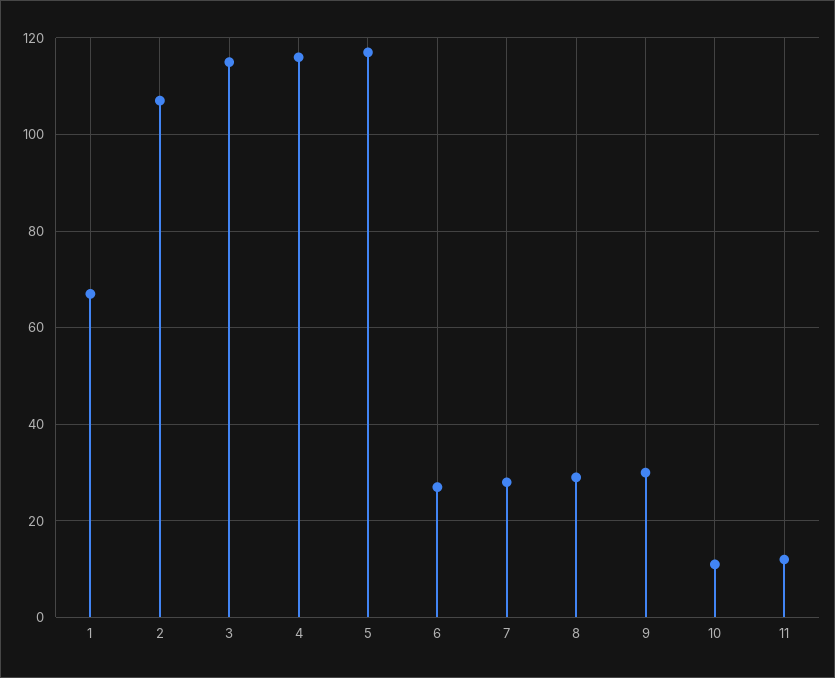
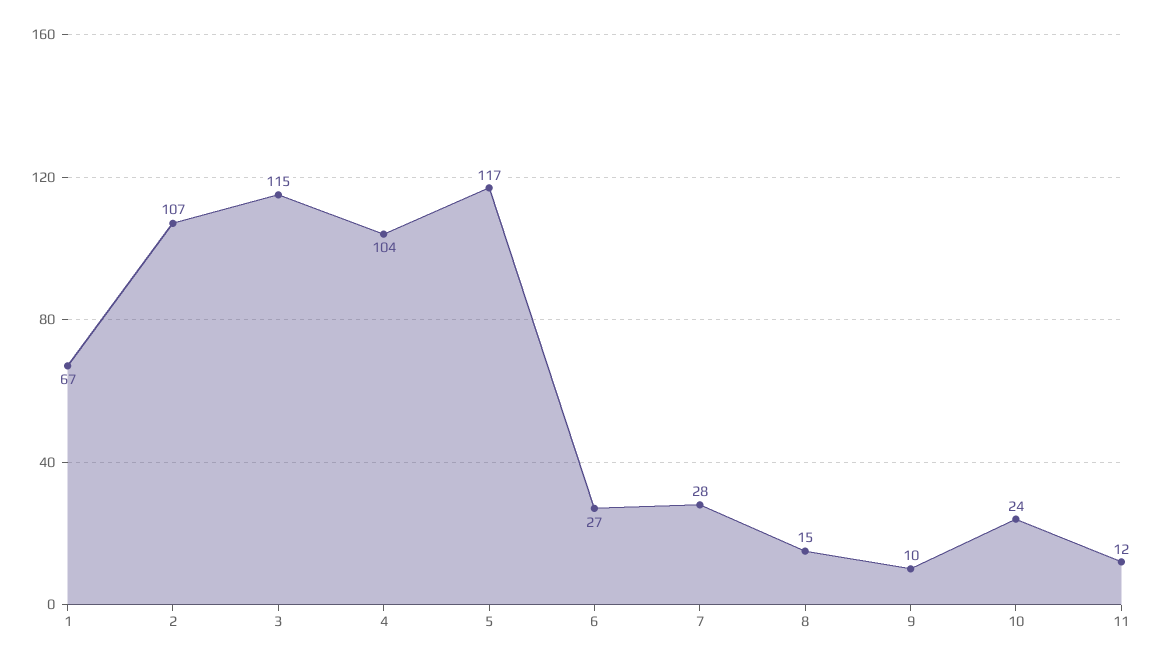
4: 115 -> 104
8: 30 -> 15
9: 30 -> 10
10: 10 -> 24

